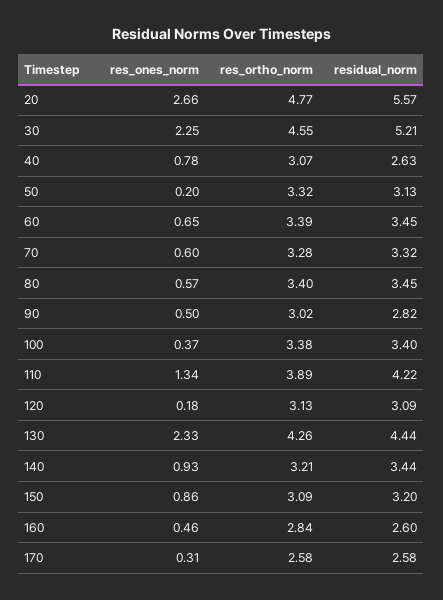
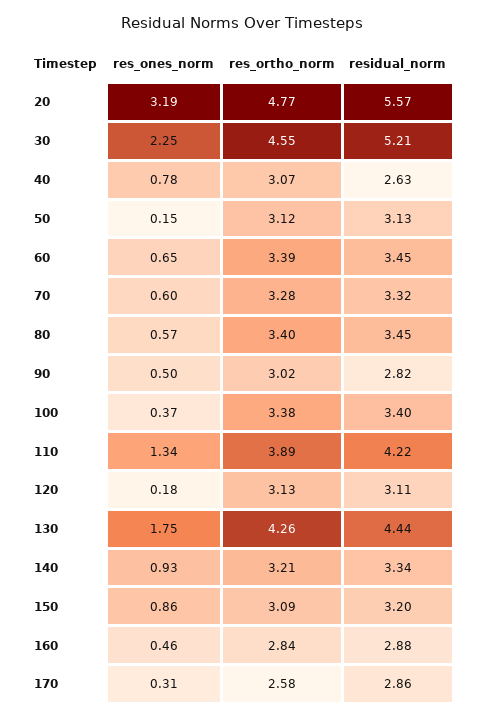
res_ones_norm, 20: 2.66 -> 3.19
res_ones_norm, 50: 0.2 -> 0.15
res_ortho_norm, 50: 3.32 -> 3.12
residual_norm, 120: 3.09 -> 3.11
res_ones_norm, 130: 2.33 -> 1.75
residual_norm, 140: 3.44 -> 3.34
residual_norm, 160: 2.6 -> 2.88
residual_norm, 170: 2.58 -> 2.86

